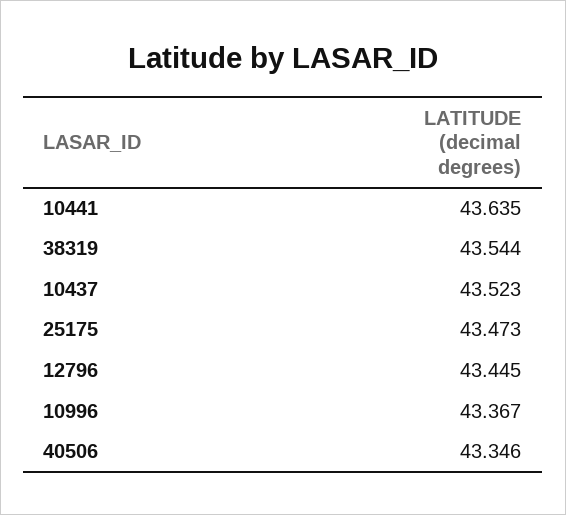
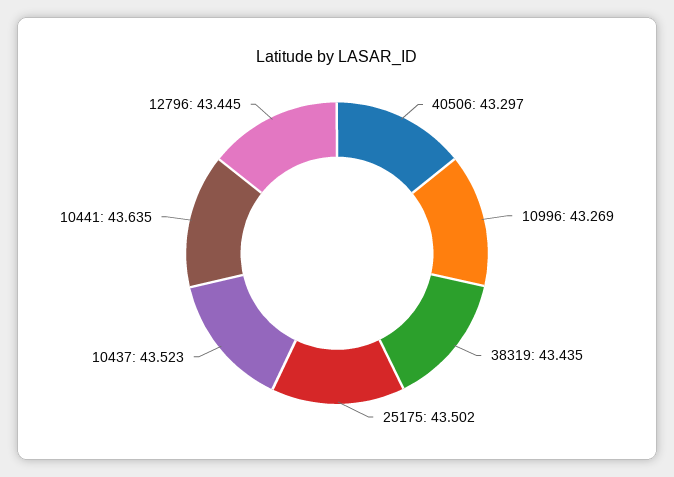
38319: 43.544 -> 43.435
25175: 43.473 -> 43.502
10996: 43.367 -> 43.269
40506: 43.346 -> 43.297

